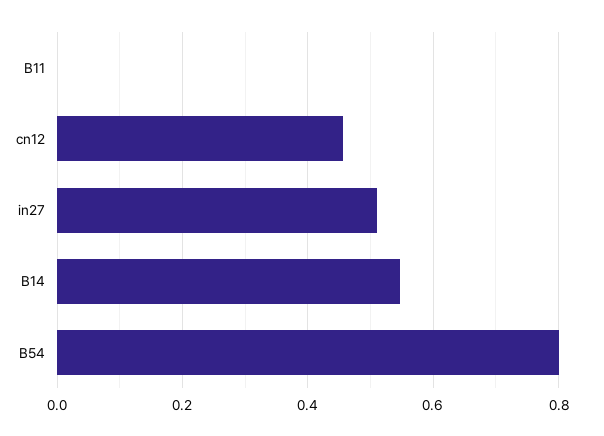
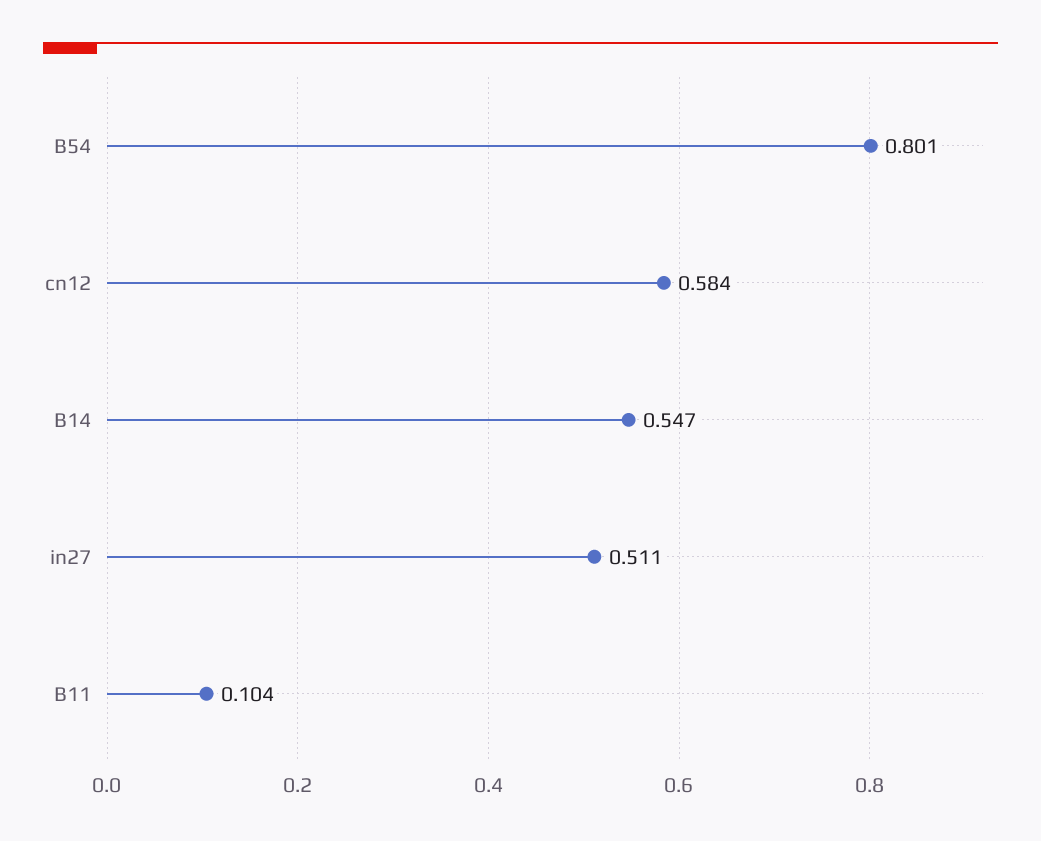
B11: 0 -> 0.104
cn12: 0.46 -> 0.584

